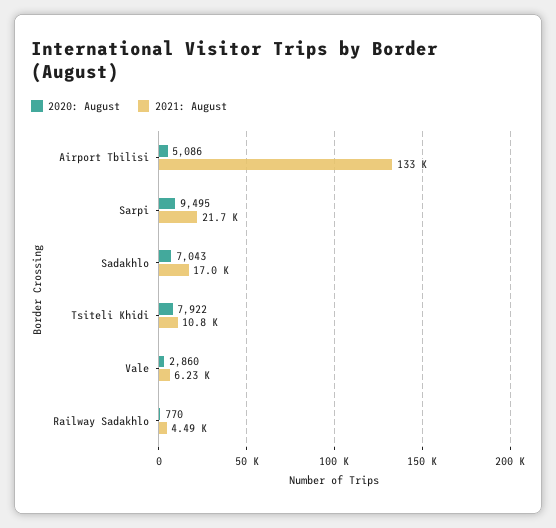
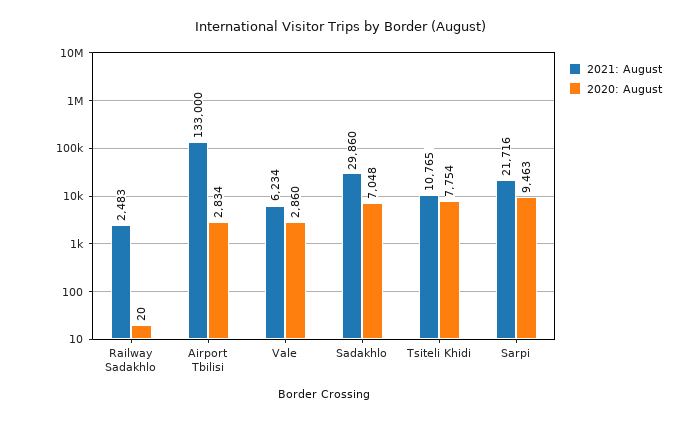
2020: August, Airport Tbilisi: 5086 -> 2834
2020: August, Sarpi: 9495 -> 9463
2020: August, Sadakhlo: 7043 -> 7048
2021: August, Sadakhlo: 17000 -> 29860
2020: August, Tsiteli Khidi: 7922 -> 7754
2020: August, Railway Sadakhlo: 770 -> 20
2021: August, Railway Sadakhlo: 4490 -> 2483

